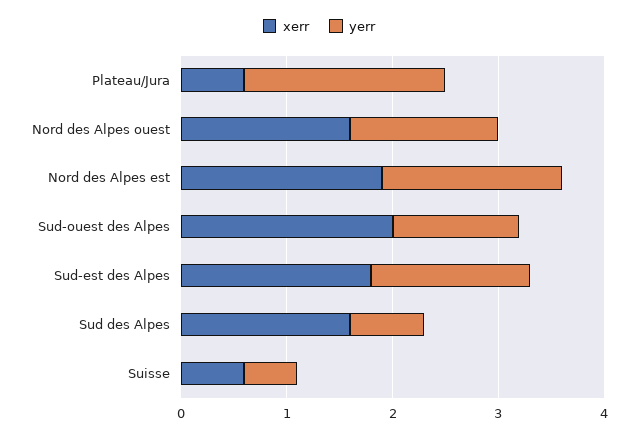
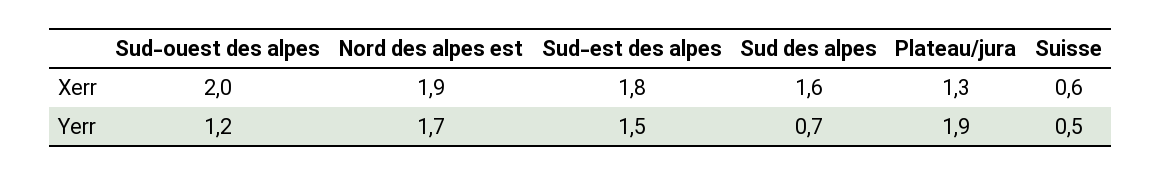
xerr, Plateau/Jura: 0.6 -> 1.3
xerr, Nord des Alpes ouest: 1.6 -> none
yerr, Nord des Alpes ouest: 1.4 -> none

